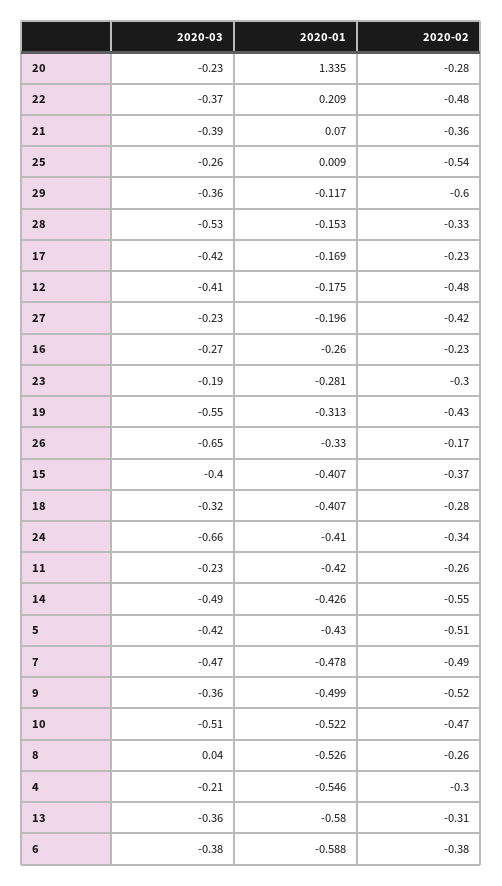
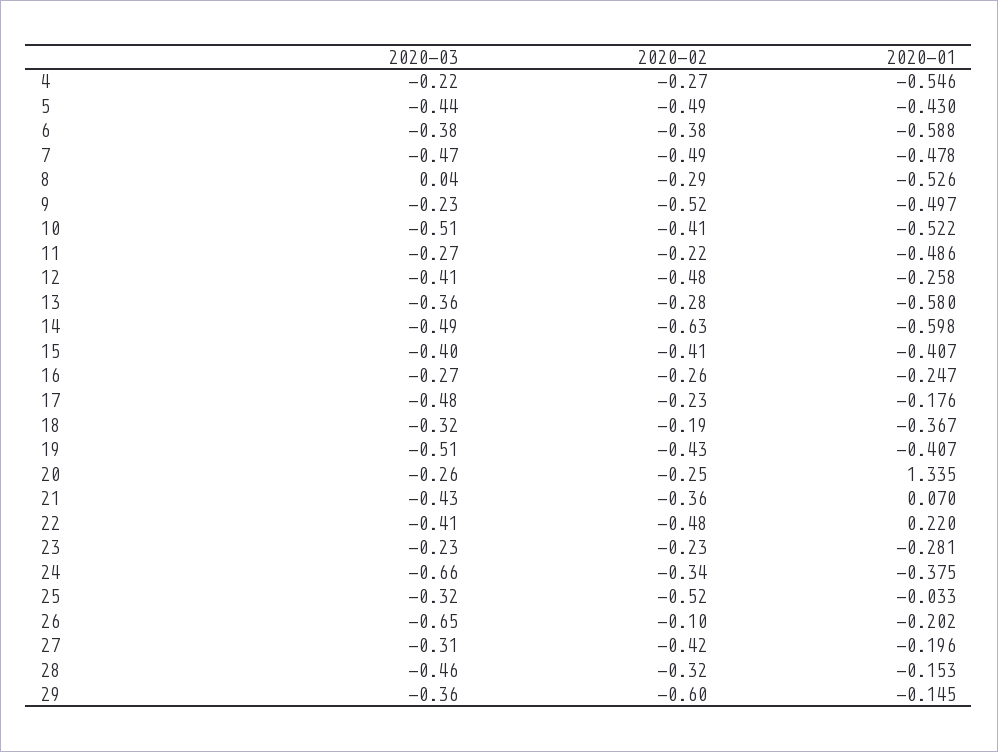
2020-03, 20: -0.23 -> -0.26
2020-02, 20: -0.28 -> -0.25
2020-03, 22: -0.37 -> -0.41
2020-01, 22: 0.209 -> 0.22
2020-03, 21: -0.39 -> -0.43
2020-03, 25: -0.26 -> -0.32
2020-01, 25: 0.009 -> -0.033
2020-02, 25: -0.54 -> -0.52
2020-01, 29: -0.117 -> -0.145
2020-03, 28: -0.53 -> -0.46
2020-02, 28: -0.33 -> -0.32
2020-03, 17: -0.42 -> -0.48
2020-01, 17: -0.169 -> -0.176
2020-01, 12: -0.175 -> -0.258
2020-03, 27: -0.23 -> -0.31
2020-01, 16: -0.26 -> -0.247
2020-02, 16: -0.23 -> -0.26
2020-03, 23: -0.19 -> -0.23
2020-02, 23: -0.3 -> -0.23
2020-03, 19: -0.55 -> -0.51
2020-01, 19: -0.313 -> -0.407
2020-01, 26: -0.33 -> -0.202
2020-02, 26: -0.17 -> -0.1
2020-02, 15: -0.37 -> -0.41
2020-01, 18: -0.407 -> -0.367
2020-02, 18: -0.28 -> -0.19
2020-01, 24: -0.41 -> -0.375
2020-03, 11: -0.23 -> -0.27
2020-01, 11: -0.42 -> -0.486
2020-02, 11: -0.26 -> -0.22
2020-01, 14: -0.426 -> -0.598
2020-02, 14: -0.55 -> -0.63
2020-03, 5: -0.42 -> -0.44
2020-02, 5: -0.51 -> -0.49
2020-03, 9: -0.36 -> -0.23
2020-01, 9: -0.499 -> -0.497
2020-02, 10: -0.47 -> -0.41
2020-02, 8: -0.26 -> -0.29
2020-03, 4: -0.21 -> -0.22
2020-02, 4: -0.3 -> -0.27
2020-02, 13: -0.31 -> -0.28

